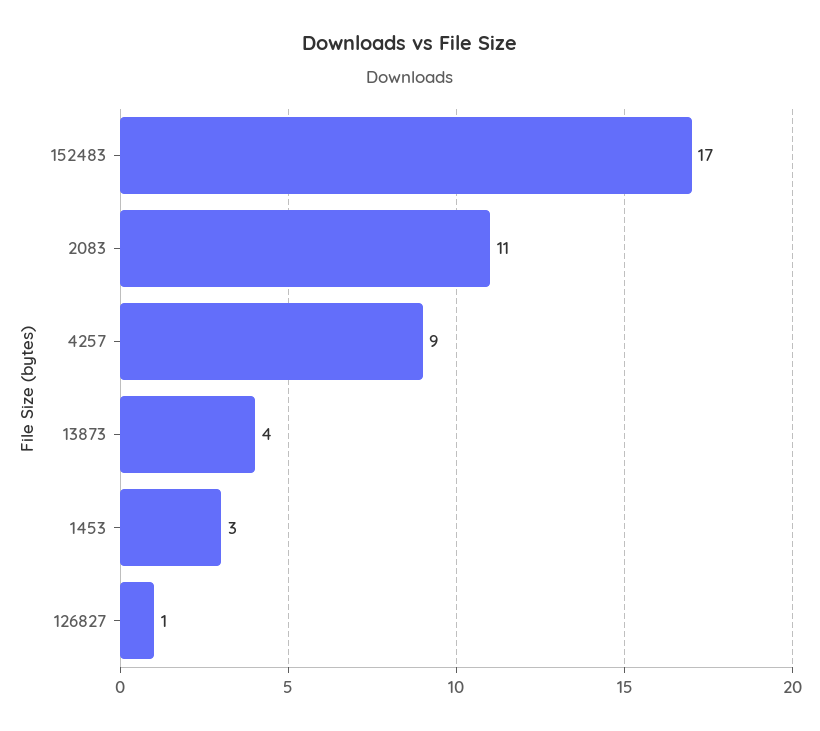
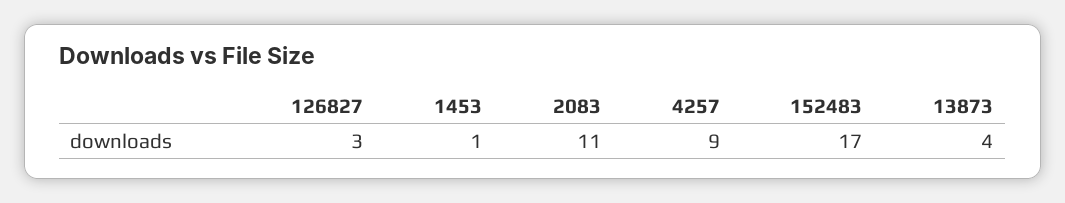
1453: 3 -> 1
126827: 1 -> 3

